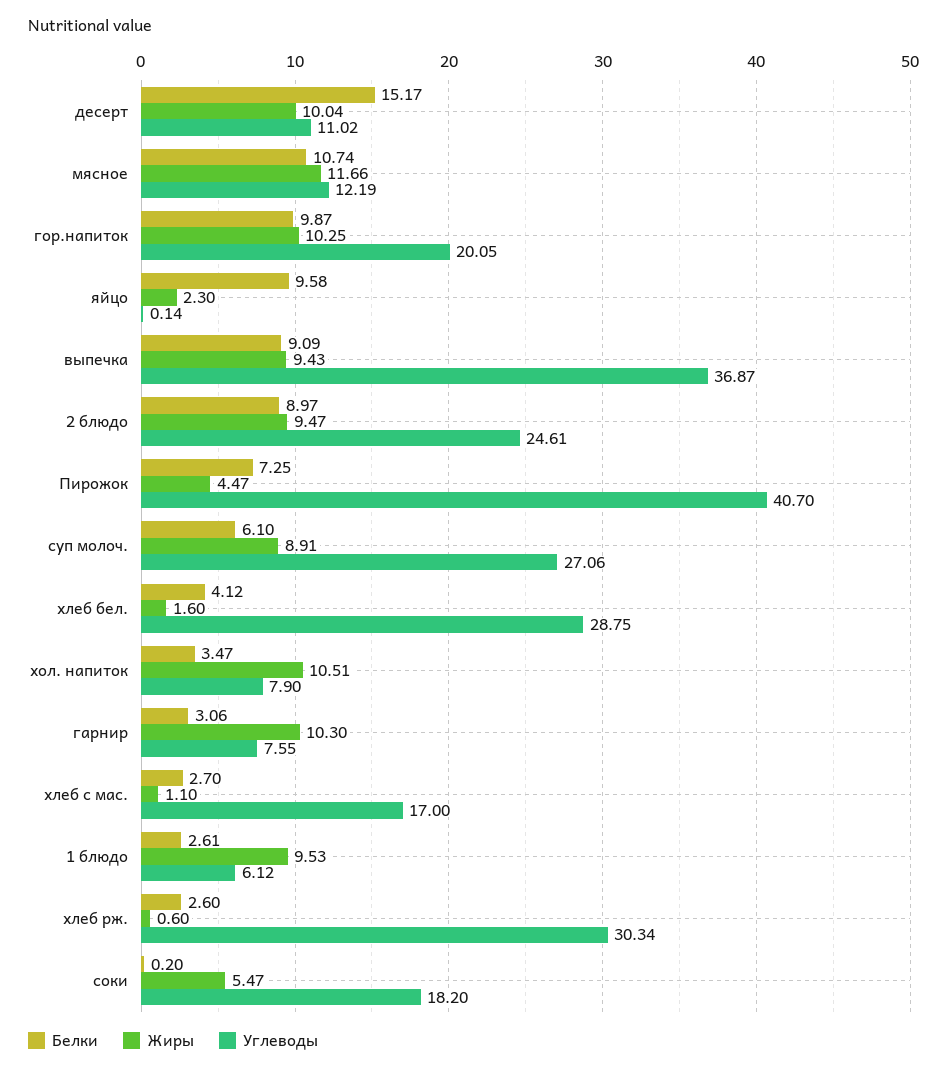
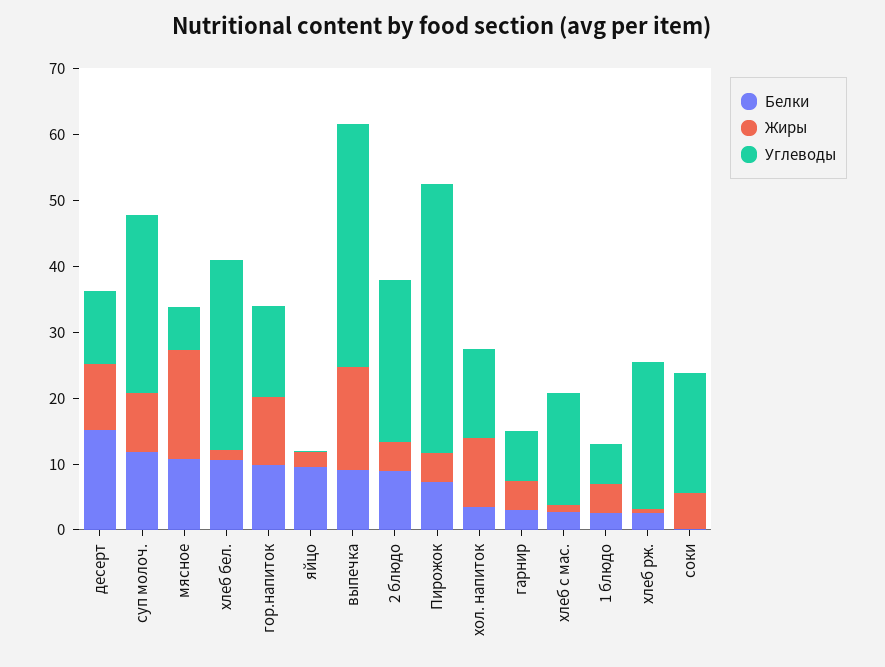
Жиры, мясное: 11.66 -> 16
Углеводы, мясное: 12.19 -> 6
Углеводы, гор.напиток: 20.05 -> 14
Жиры, выпечка: 9.43 -> 16
Жиры, 2 блюдо: 9.47 -> 4
Белки, суп молоч.: 6.1 -> 12
Белки, хлеб бел.: 4.12 -> 10
Углеводы, хол. напиток: 7.9 -> 14
Жиры, гарнир: 10.3 -> 4
Жиры, 1 блюдо: 9.53 -> 4
Углеводы, хлеб рж.: 30.34 -> 22

